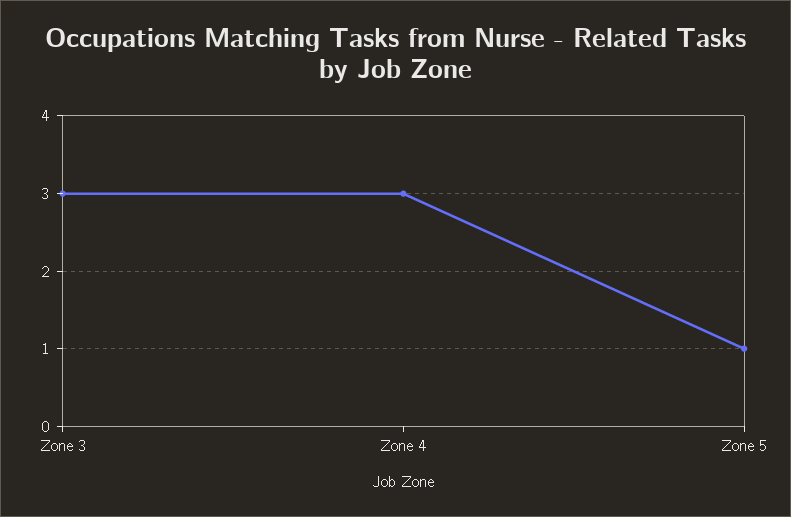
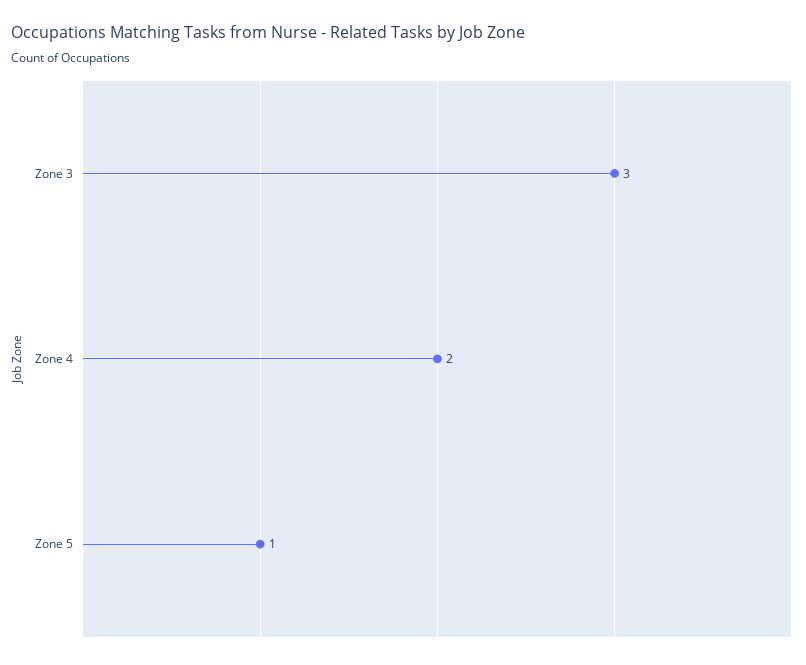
Zone 4: 3 -> 2

